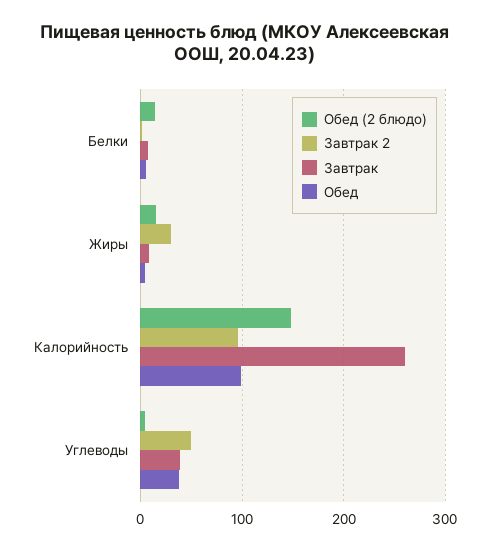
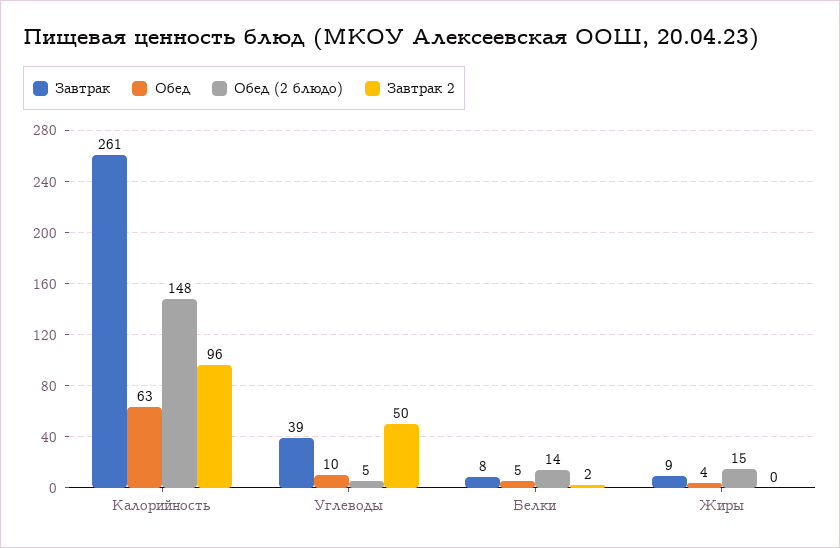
Завтрак 2, Жиры: 30 -> 0
Обед, Калорийность: 100 -> 63
Обед, Углеводы: 40 -> 10

